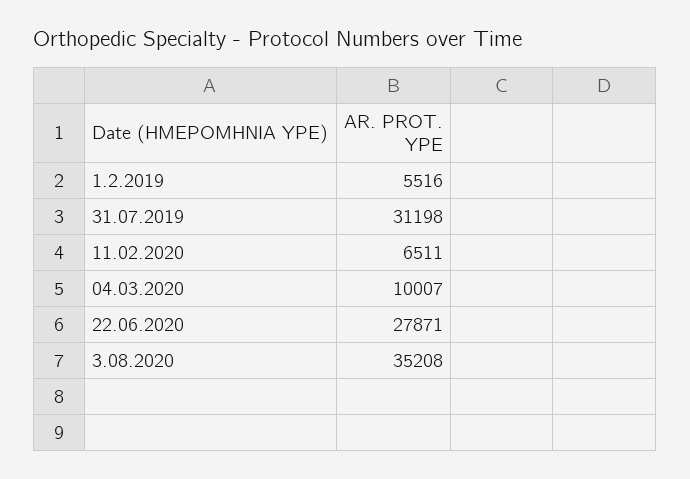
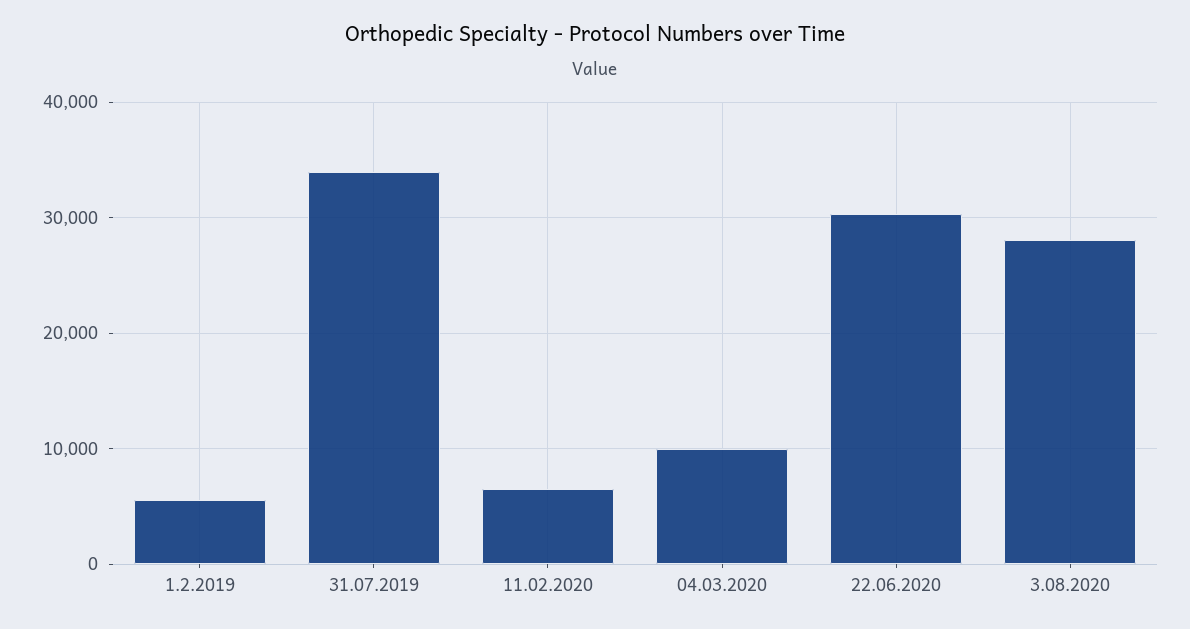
31.07.2019: 31198 -> 34000
22.06.2020: 27871 -> 30000
3.08.2020: 35208 -> 28000

